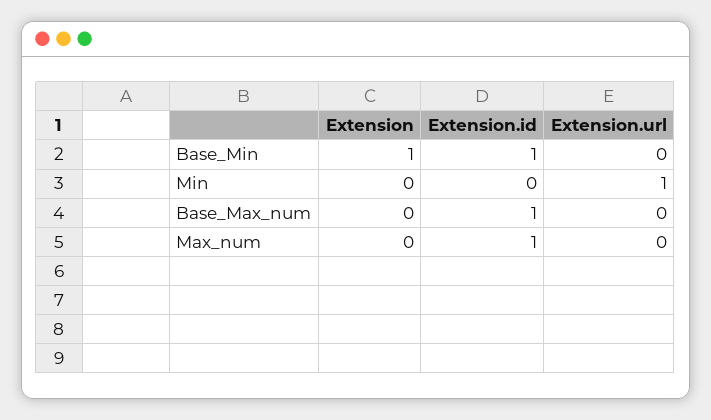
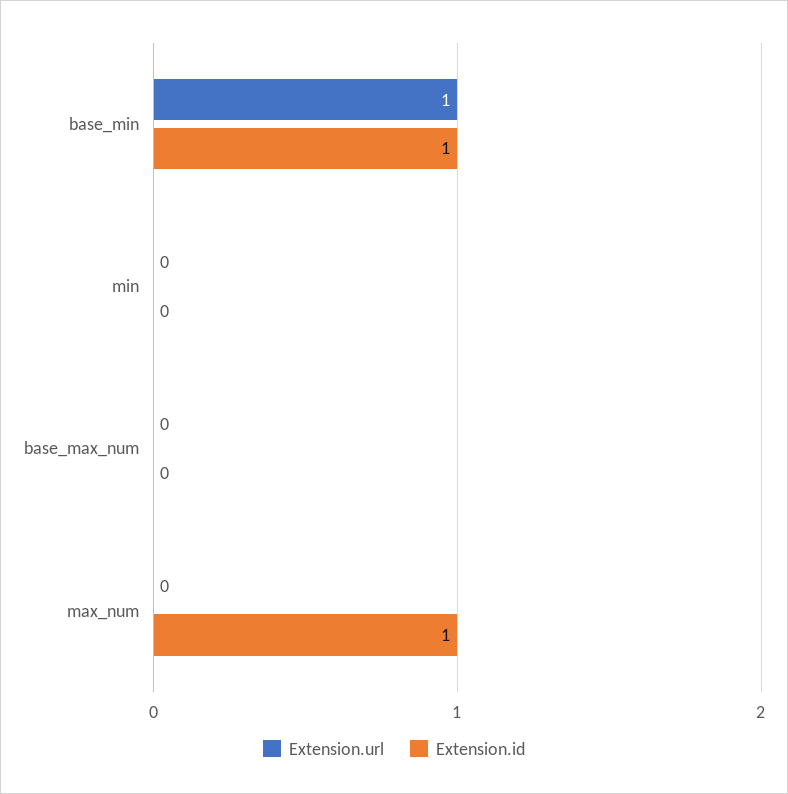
Extension, Base_Min: 1 -> none
Extension.url, Base_Min: 0 -> 1
Extension, Min: 0 -> none
Extension.url, Min: 1 -> 0
Extension, Base_Max_num: 0 -> none
Extension.id, Base_Max_num: 1 -> 0
Extension, Max_num: 0 -> none

